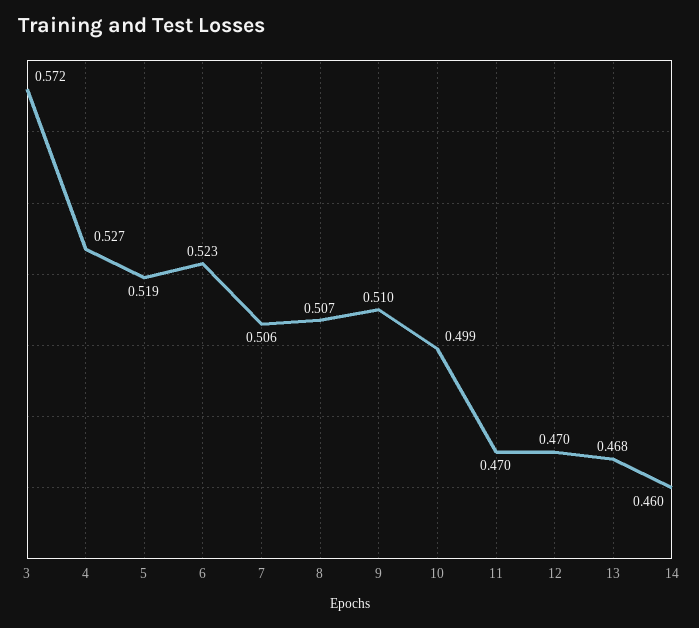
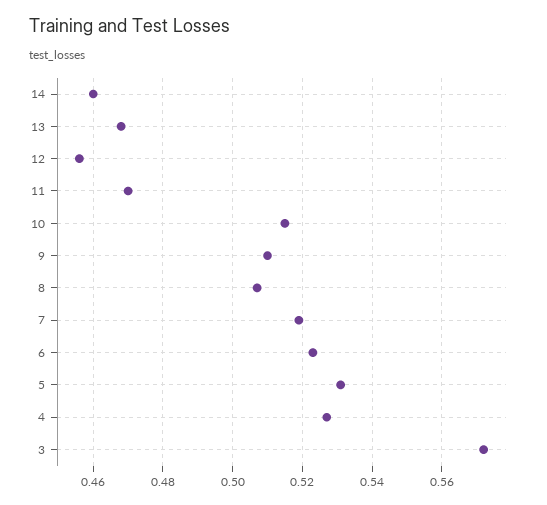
5: 0.519 -> 0.53
7: 0.506 -> 0.52
10: 0.499 -> 0.515
12: 0.47 -> 0.455

